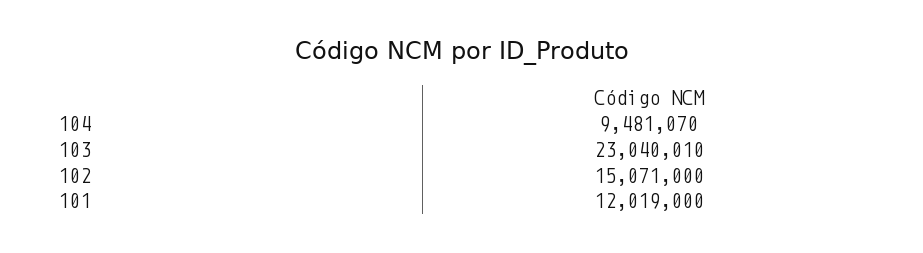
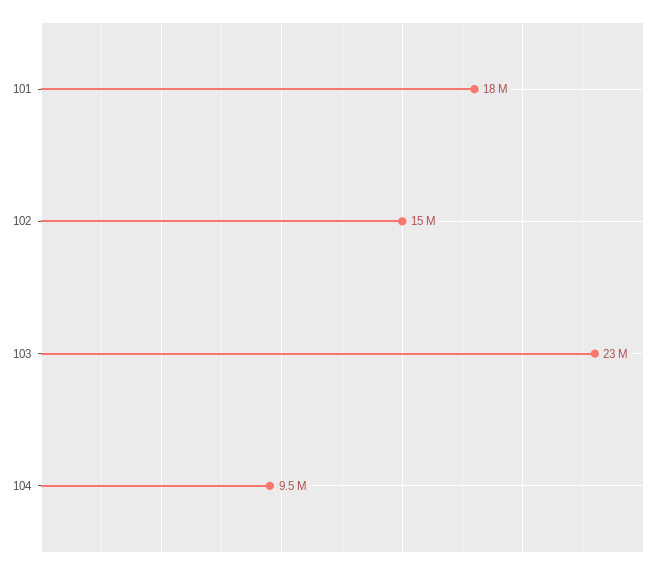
101: 12019000 -> 18000000

